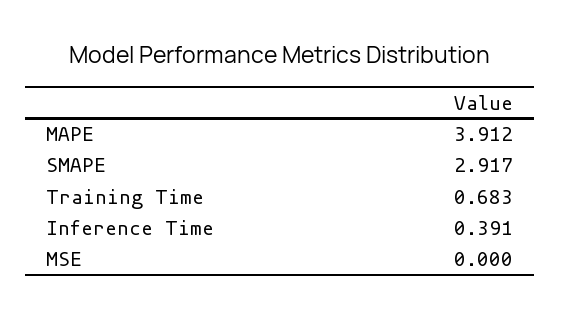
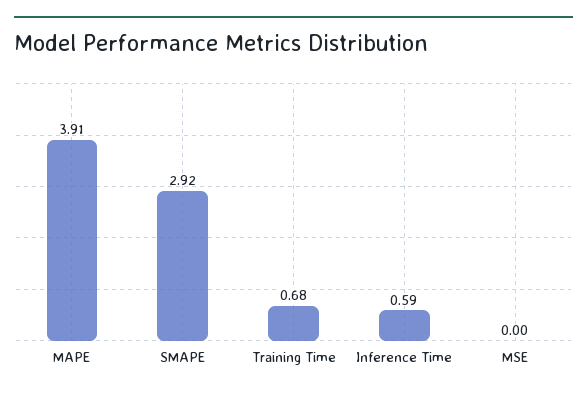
Inference Time: 0.391 -> 0.59

